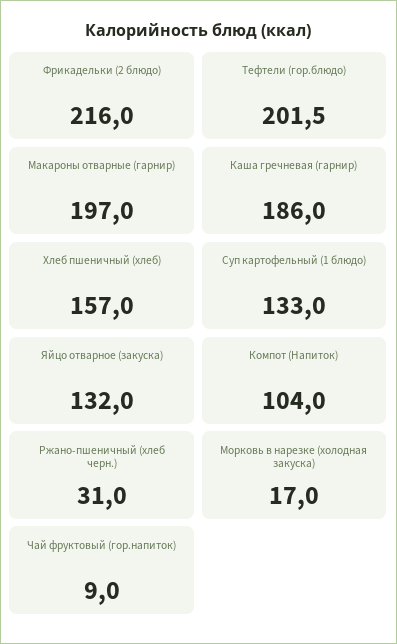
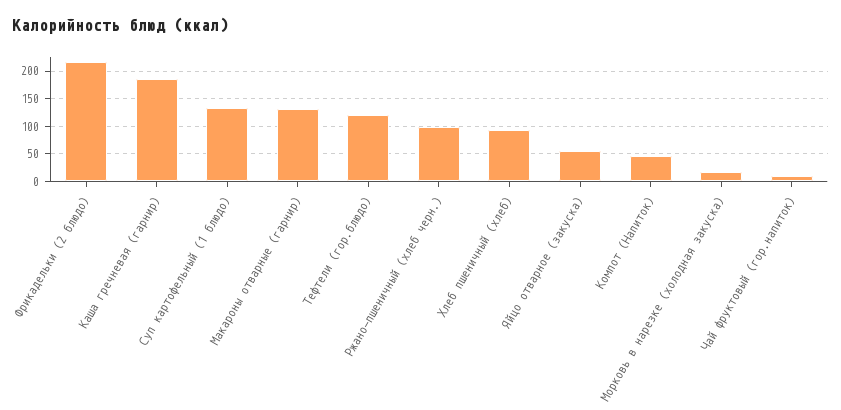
Тефтели (гор.блюдо): 201.5 -> 125
Макароны отварные (гарнир): 197 -> 125
Хлеб пшеничный (хлеб): 157 -> 100
Яйцо отварное (закуска): 132 -> 50
Компот (Напиток): 104 -> 50
Ржано-пшеничный (хлеб черн.): 31 -> 100

